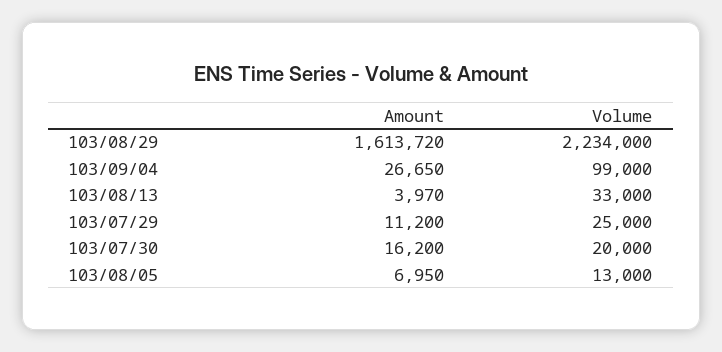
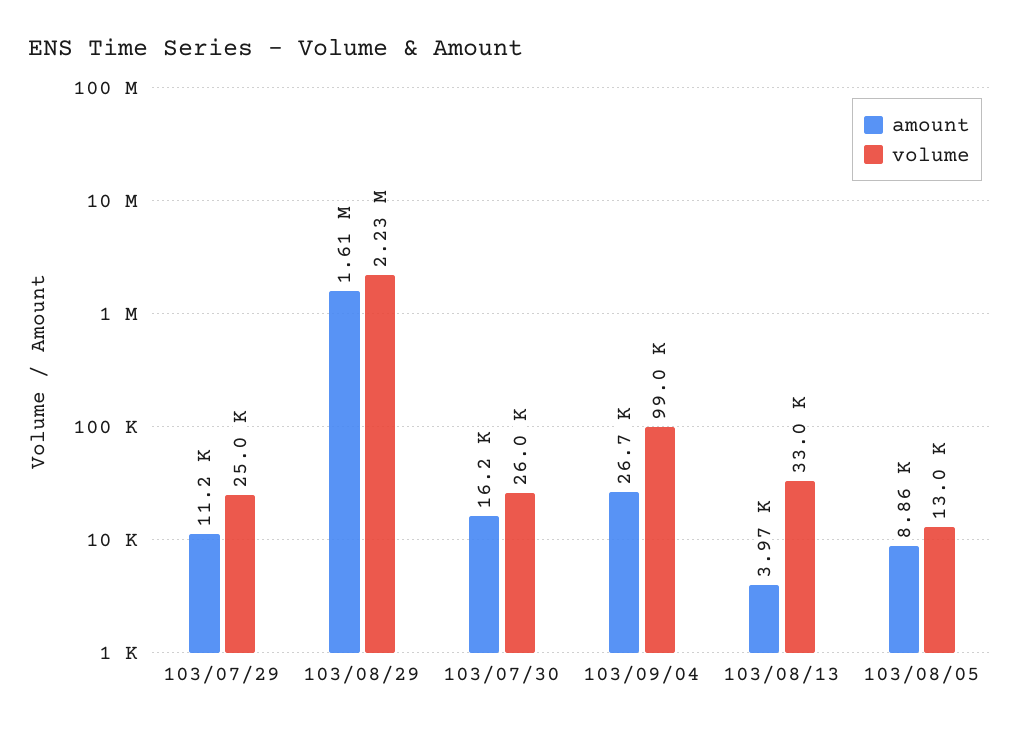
Volume, 103/07/30: 20000 -> 26000
Amount, 103/08/05: 6950 -> 8860

